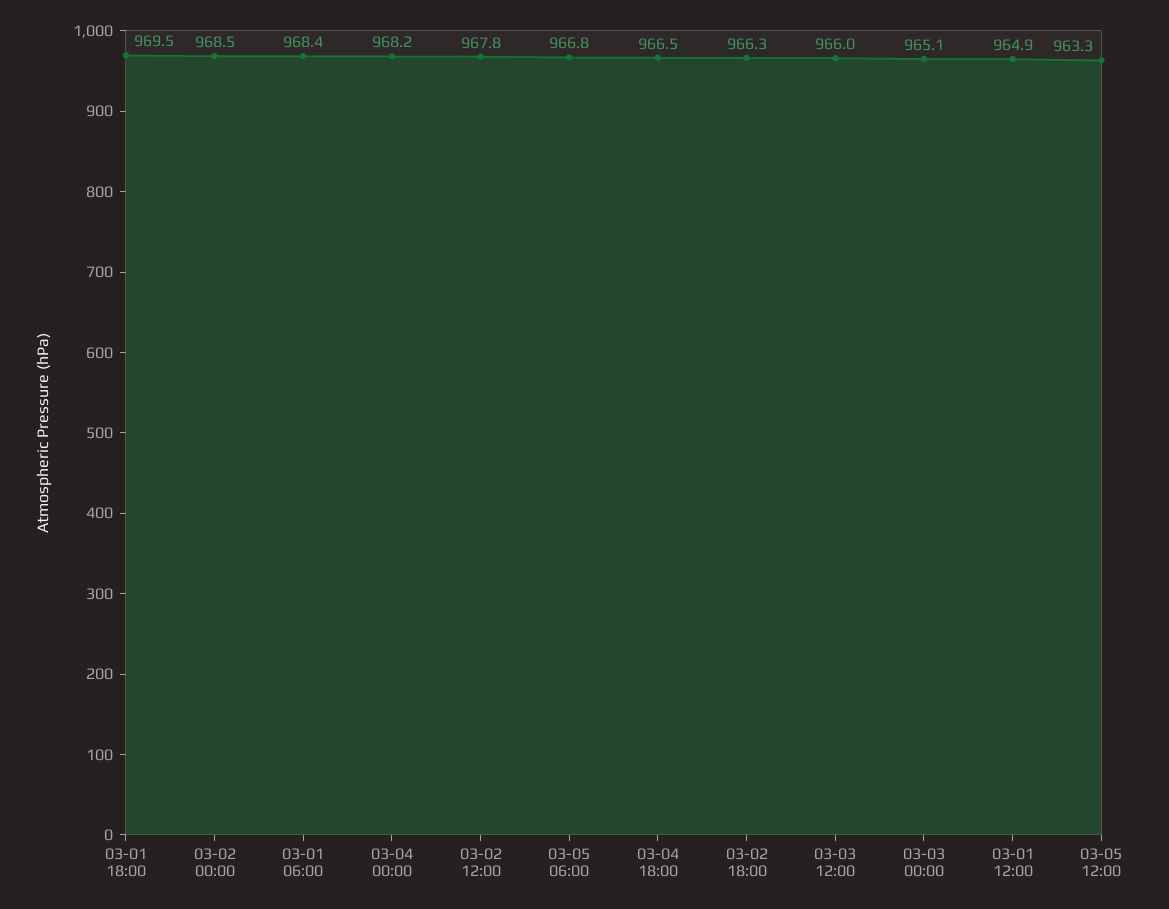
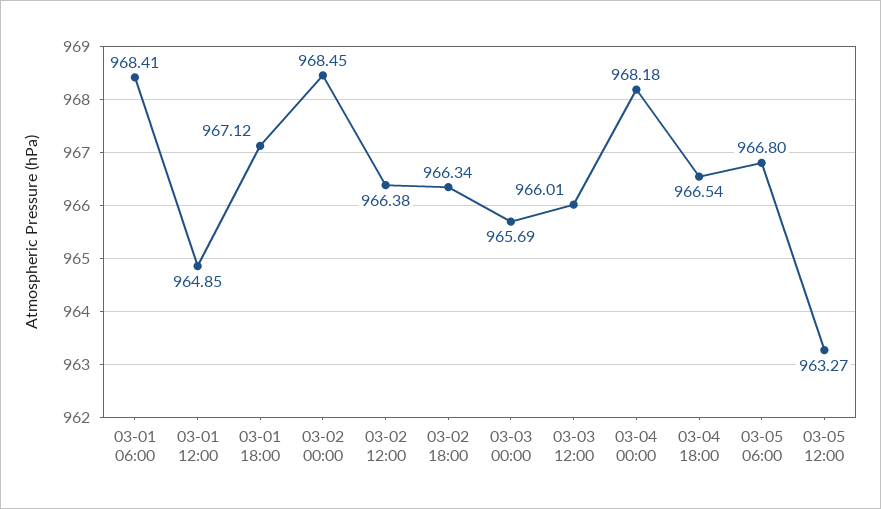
03-01 18:00: 969.5 -> 967.12
03-02 12:00: 967.8 -> 966.38
03-03 00:00: 965.1 -> 965.69

